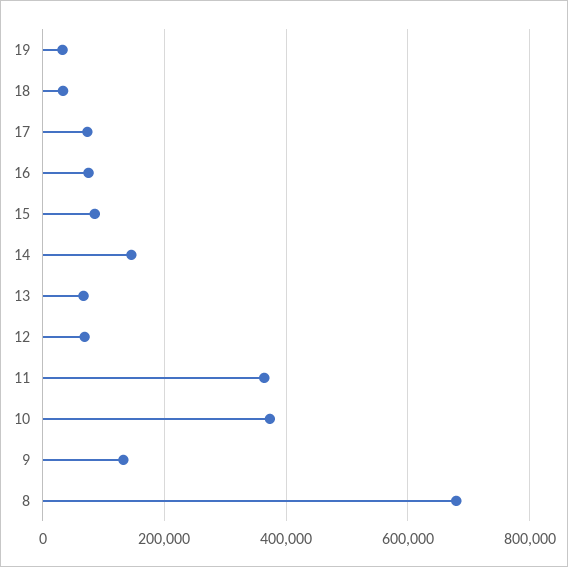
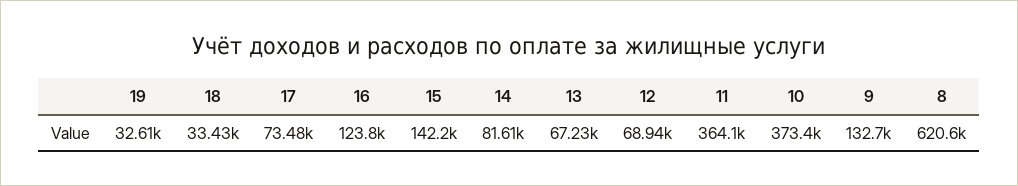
16: 80000 -> 123800
15: 80000 -> 142200
14: 140000 -> 81610
8: 680000 -> 620600

